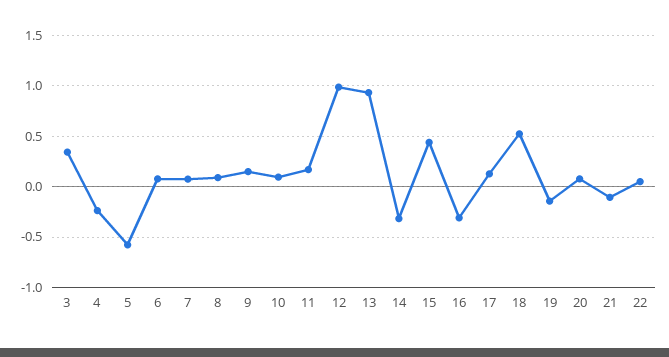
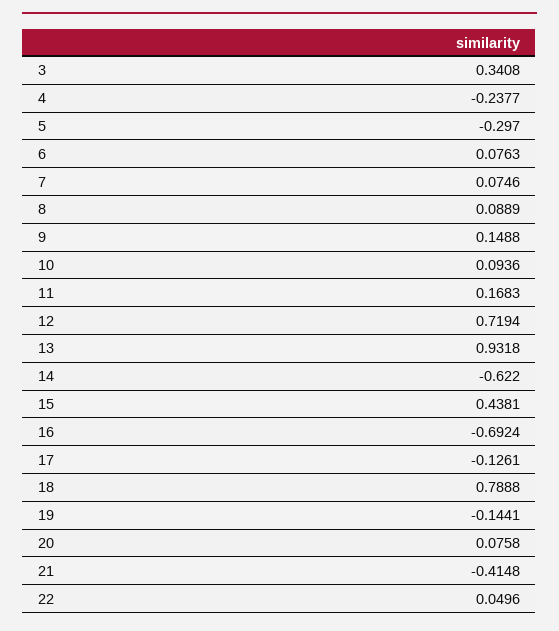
5: -0.6 -> -0.297
12: 1 -> 0.7194
14: -0.3 -> -0.622
16: -0.3 -> -0.6924
17: 0.1 -> -0.1261
18: 0.5 -> 0.7888
21: -0.1 -> -0.4148

